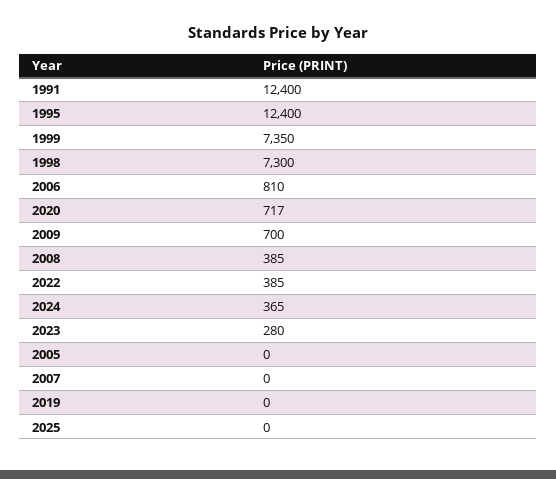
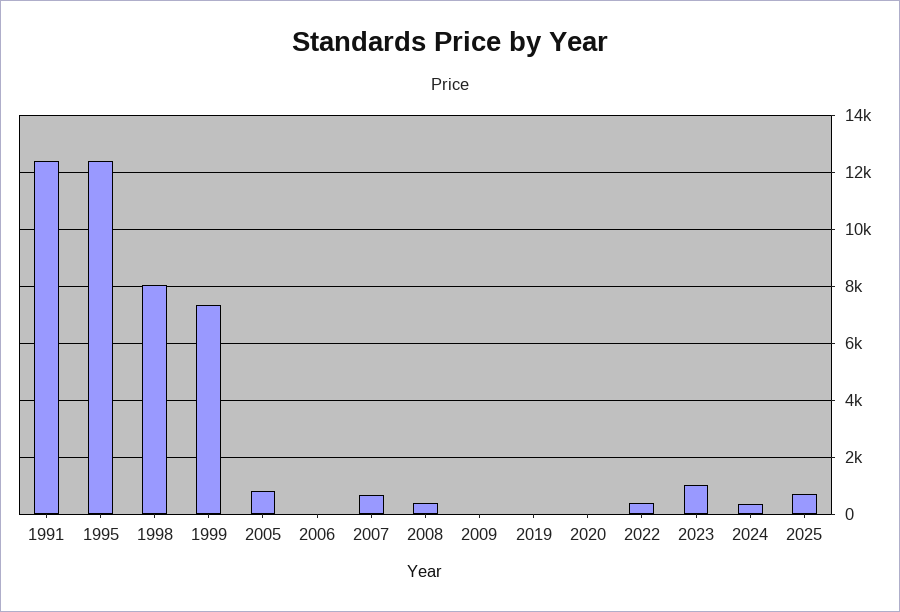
1998: 7300 -> 8000
2006: 810 -> 0
2020: 717 -> 0
2009: 700 -> 0
2023: 280 -> 1000
2005: 0 -> 750
2007: 0 -> 750
2025: 0 -> 750

